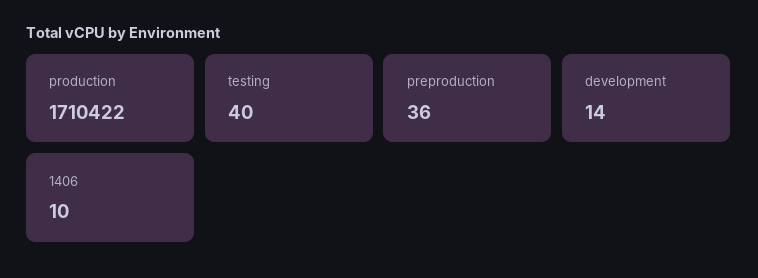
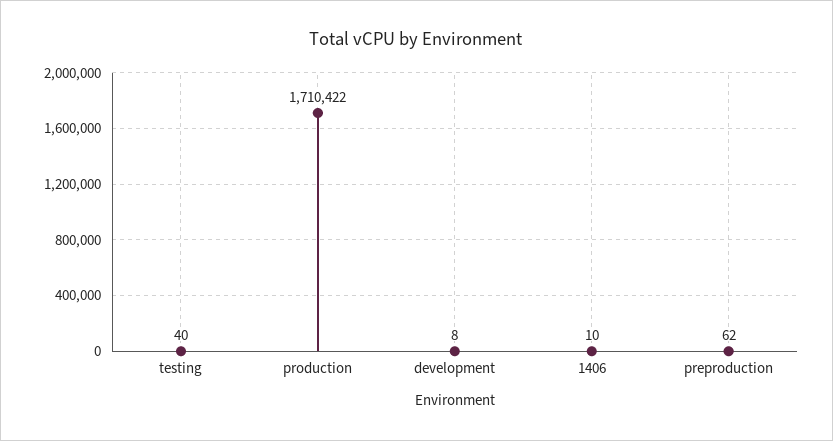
preproduction: 36 -> 62
development: 14 -> 8

